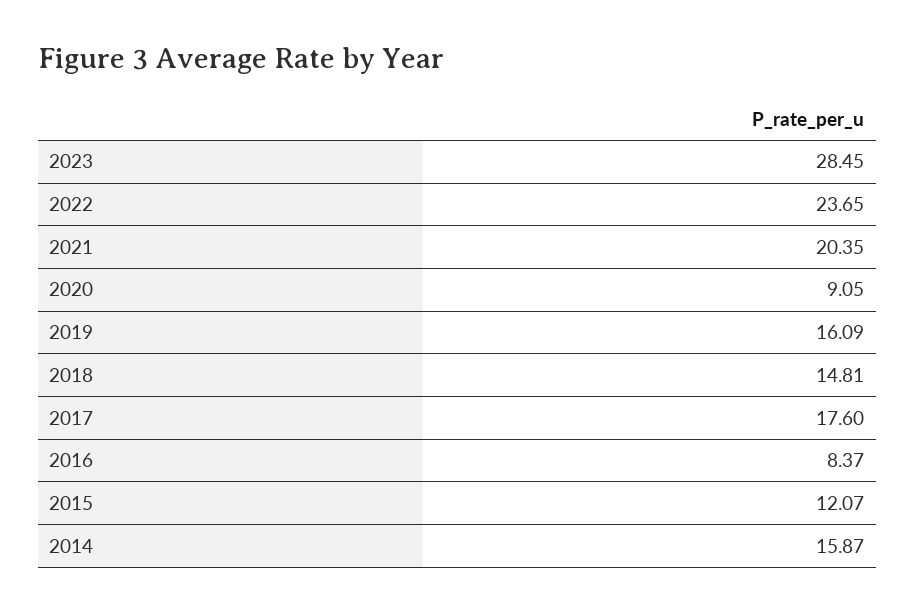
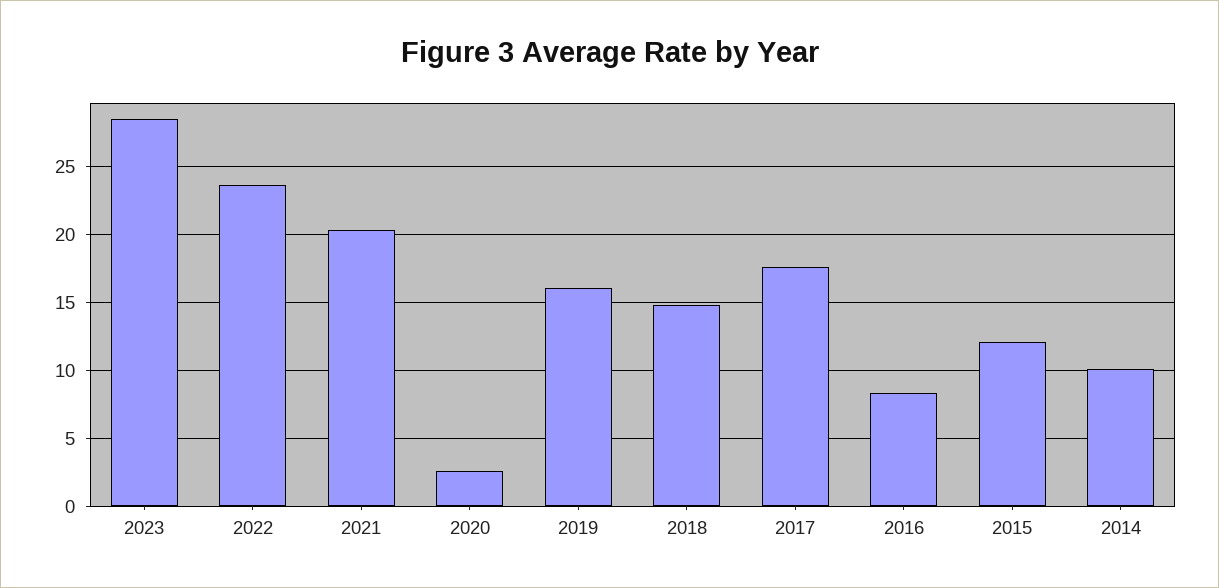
2020: 9.05 -> 2.5
2014: 15.87 -> 10

